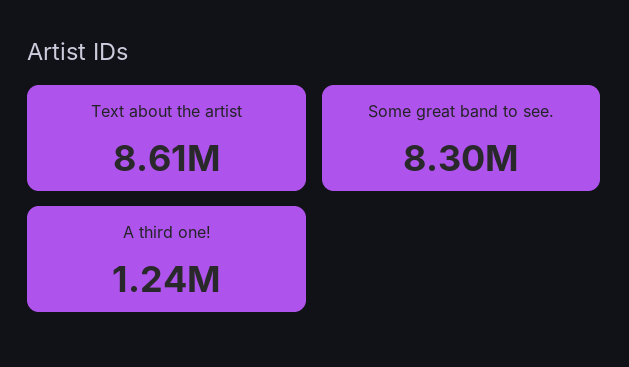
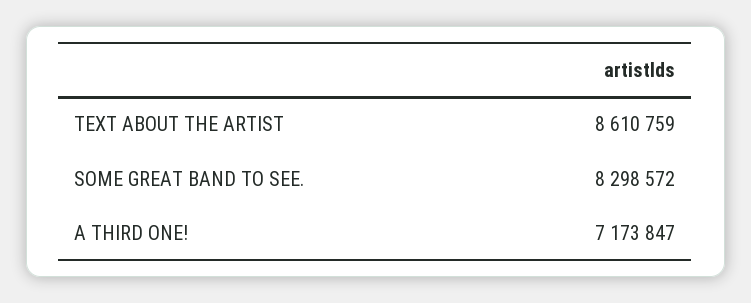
A third one!: 1240000 -> 7173847

